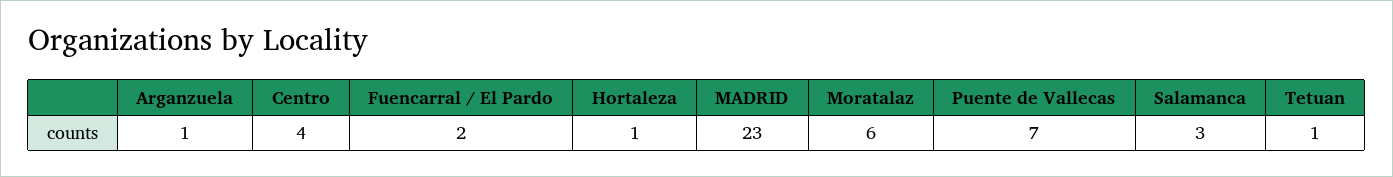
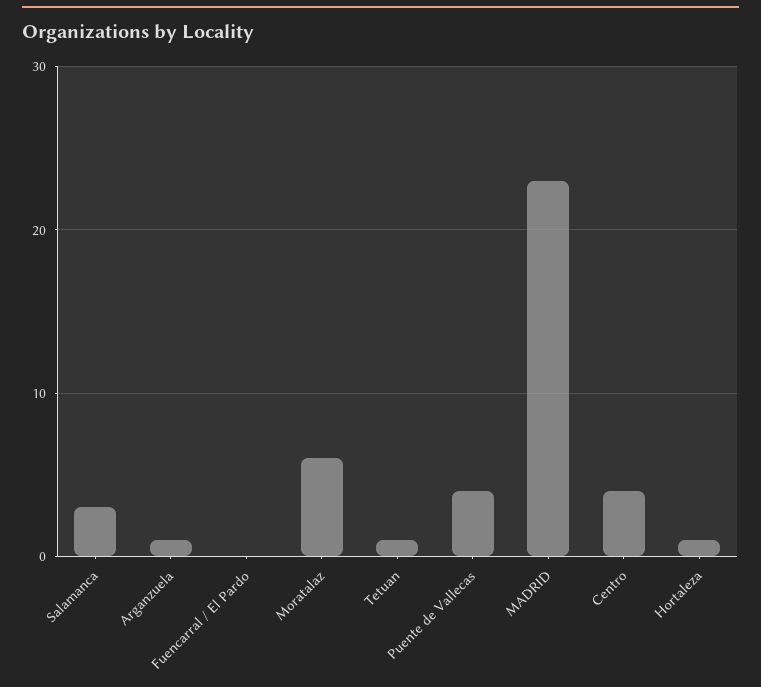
Fuencarral / El Pardo: 2 -> 0
Puente de Vallecas: 7 -> 4

